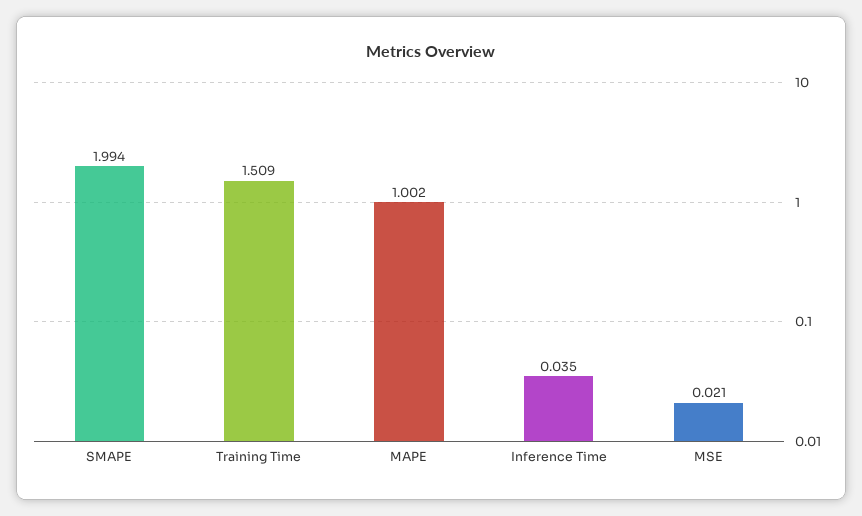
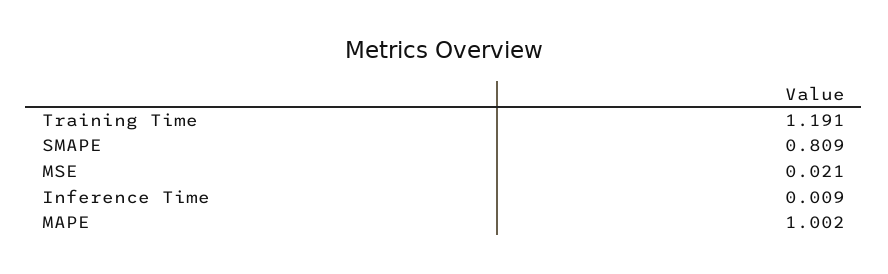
SMAPE: 1.994 -> 0.809
Training Time: 1.509 -> 1.191
Inference Time: 0.035 -> 0.009

